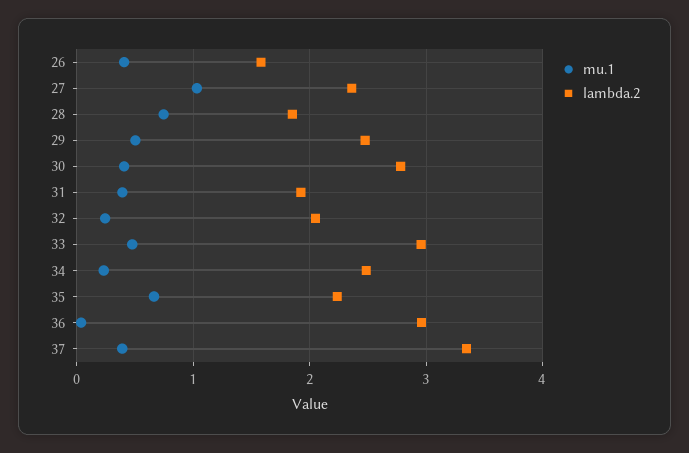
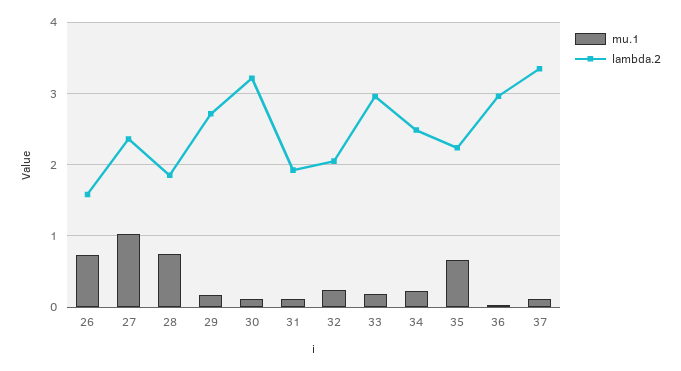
mu.1, 26: 0.4 -> 0.7
mu.1, 29: 0.5 -> 0.2
lambda.2, 29: 2.5 -> 2.7
mu.1, 30: 0.4 -> 0.1
lambda.2, 30: 2.8 -> 3.2
mu.1, 31: 0.4 -> 0.1
mu.1, 33: 0.5 -> 0.2
mu.1, 37: 0.4 -> 0.1

